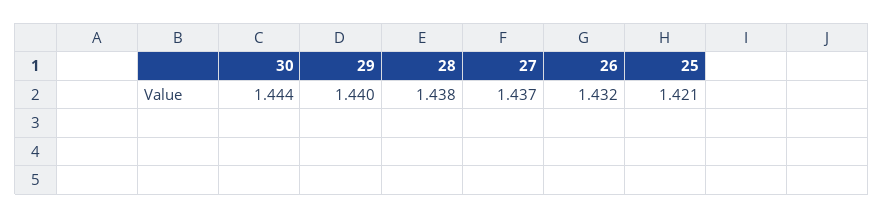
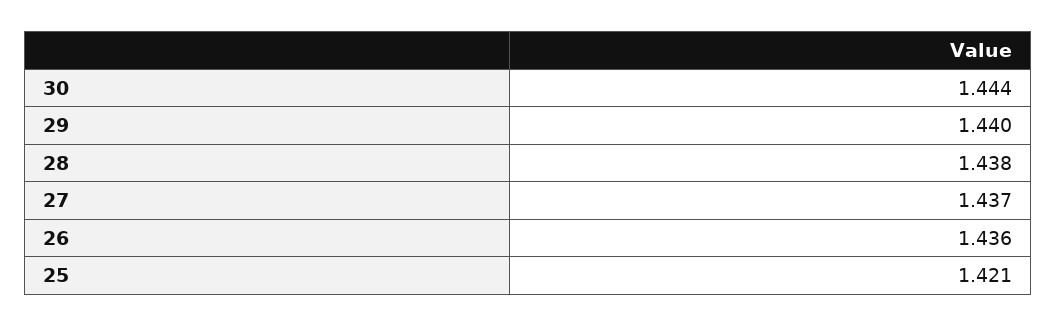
26: 1.432 -> 1.436

